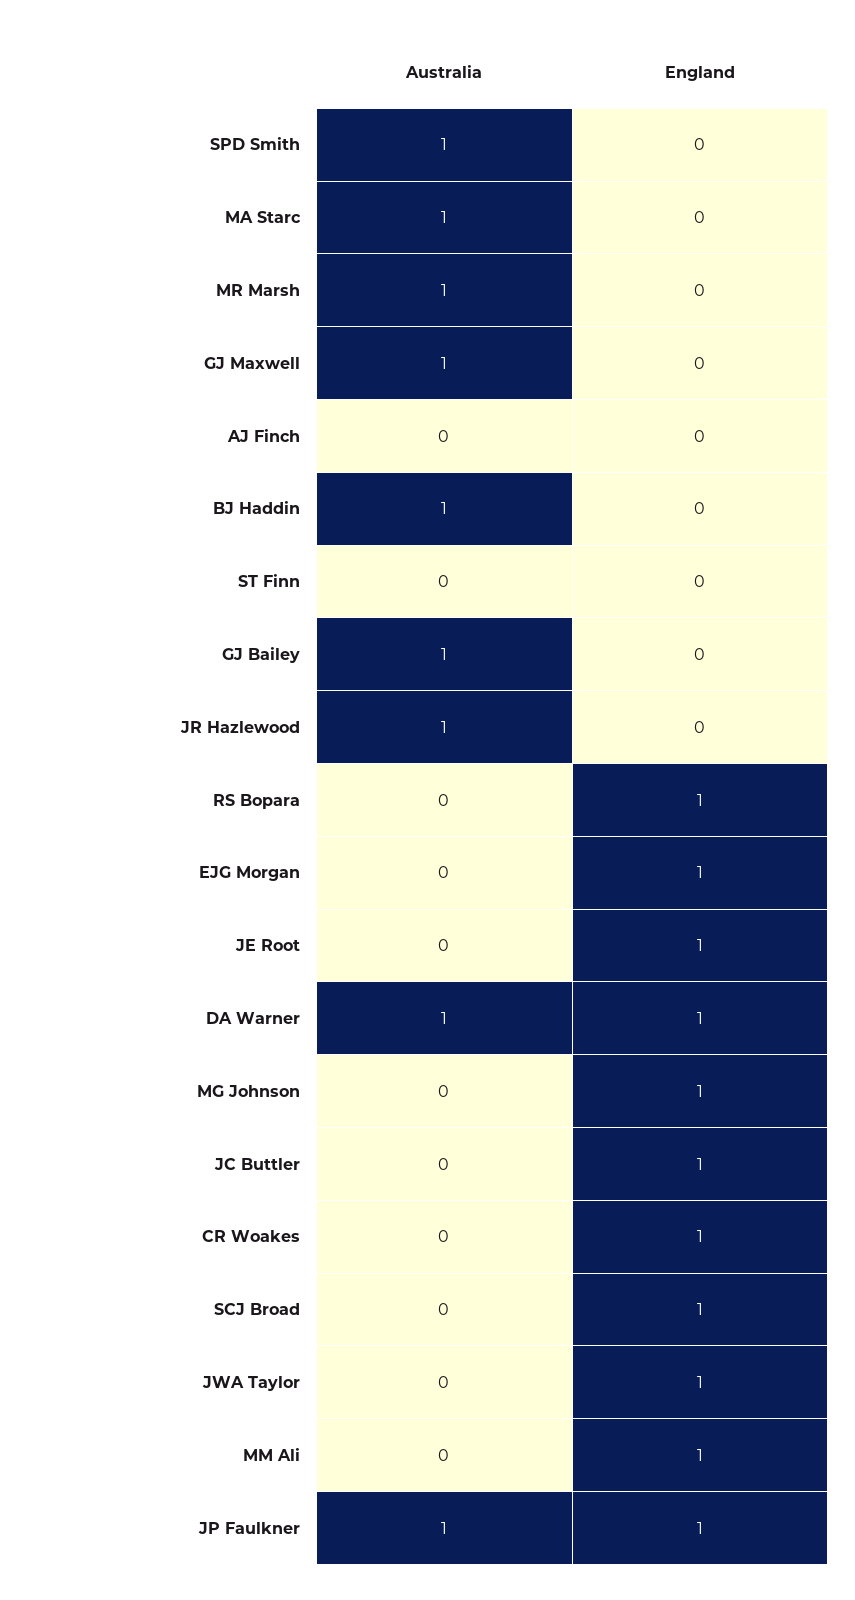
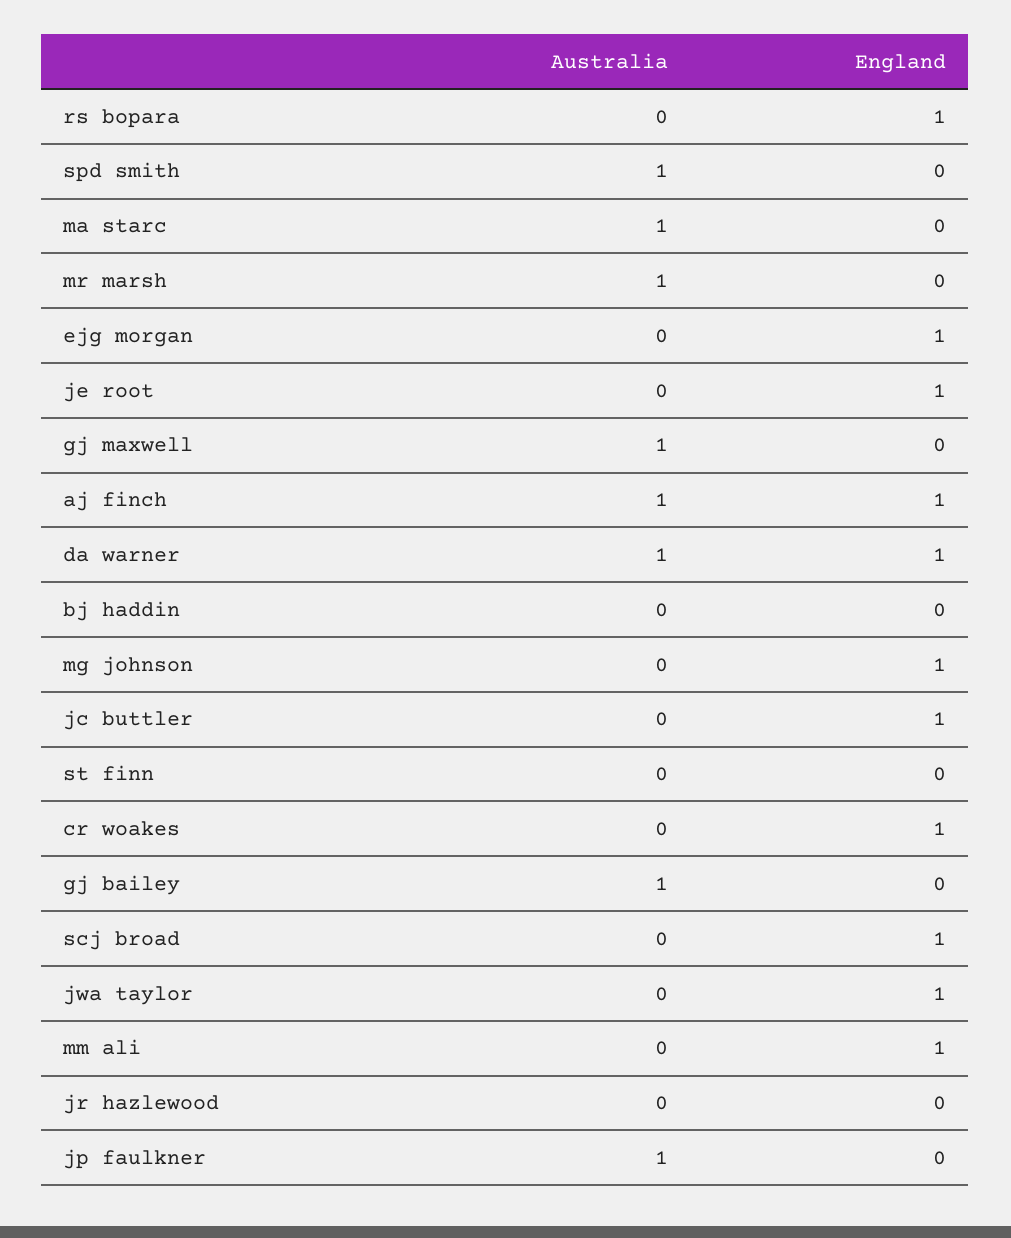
Australia, AJ Finch: 0 -> 1
England, AJ Finch: 0 -> 1
Australia, BJ Haddin: 1 -> 0
Australia, JR Hazlewood: 1 -> 0
England, JP Faulkner: 1 -> 0

